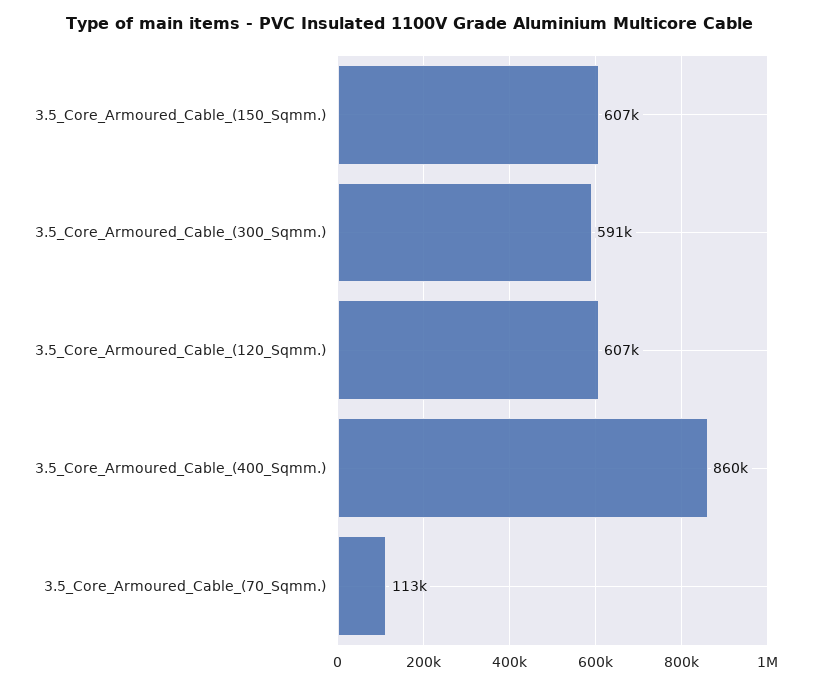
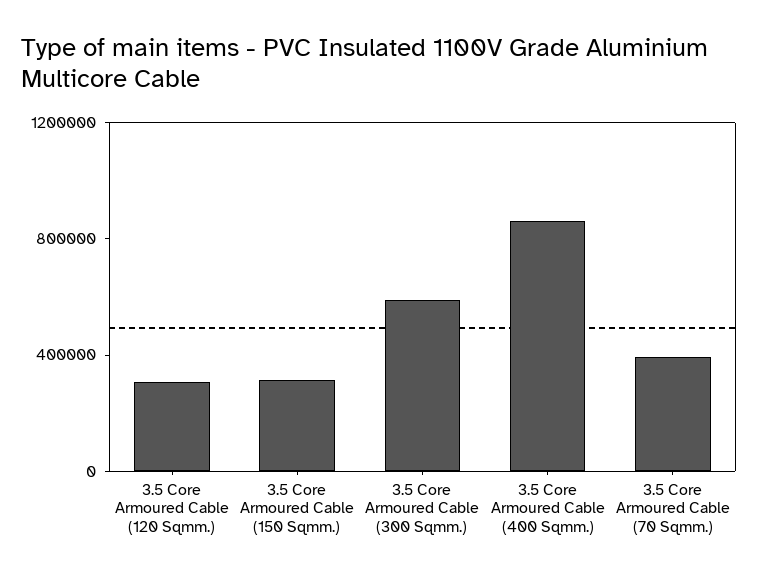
3.5_Core_Armoured_Cable_(150_Sqmm.): 607000 -> 300000
3.5_Core_Armoured_Cable_(120_Sqmm.): 607000 -> 300000
3.5_Core_Armoured_Cable_(70_Sqmm.): 113000 -> 400000

